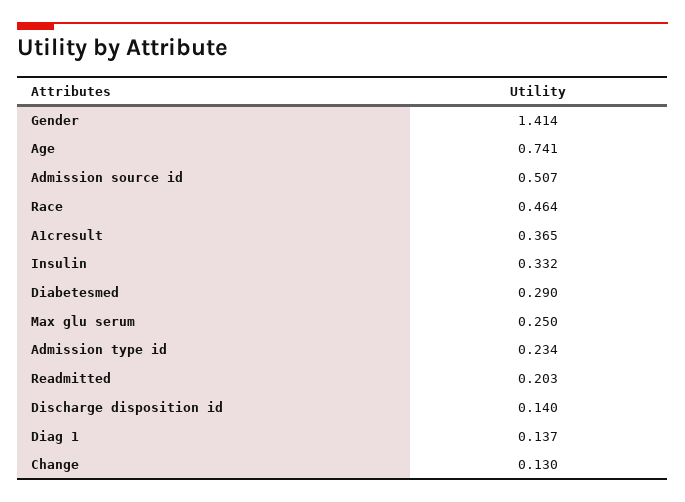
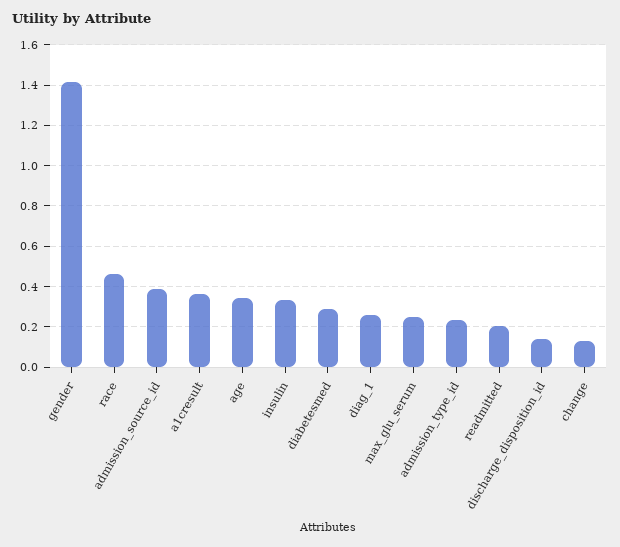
Age: 0.741 -> 0.35
Admission source id: 0.507 -> 0.4
Diag 1: 0.137 -> 0.25

